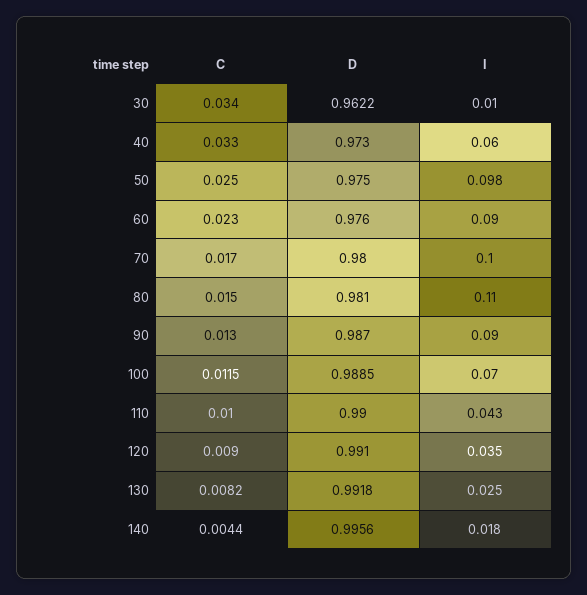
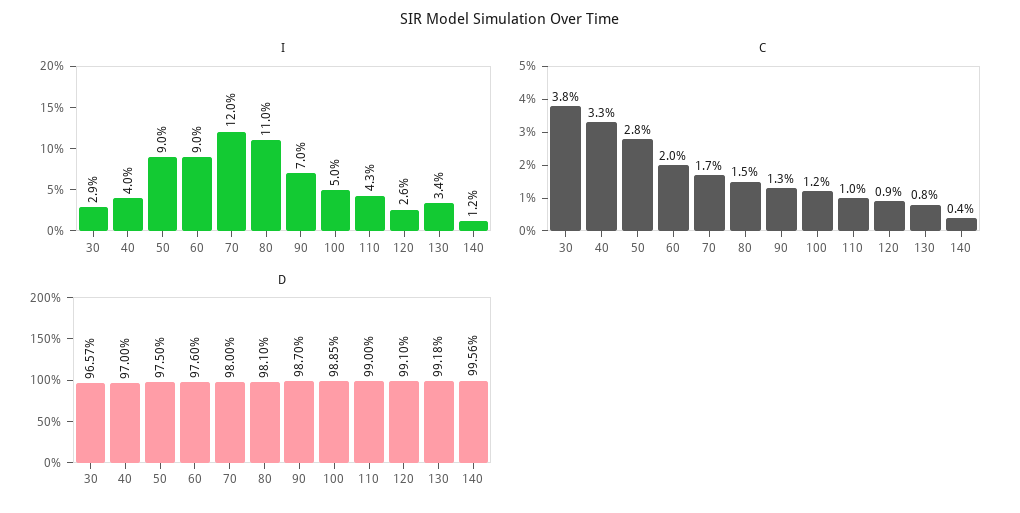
C, 30: 0.034 -> 0.038
D, 30: 0.9622 -> 0.9657
I, 30: 0.01 -> 0.029
D, 40: 0.973 -> 0.97
I, 40: 0.06 -> 0.04
C, 50: 0.025 -> 0.028
I, 50: 0.098 -> 0.09
C, 60: 0.023 -> 0.02
I, 70: 0.1 -> 0.12
I, 90: 0.09 -> 0.07
I, 100: 0.07 -> 0.05
I, 120: 0.035 -> 0.026
I, 130: 0.025 -> 0.034
I, 140: 0.018 -> 0.012

